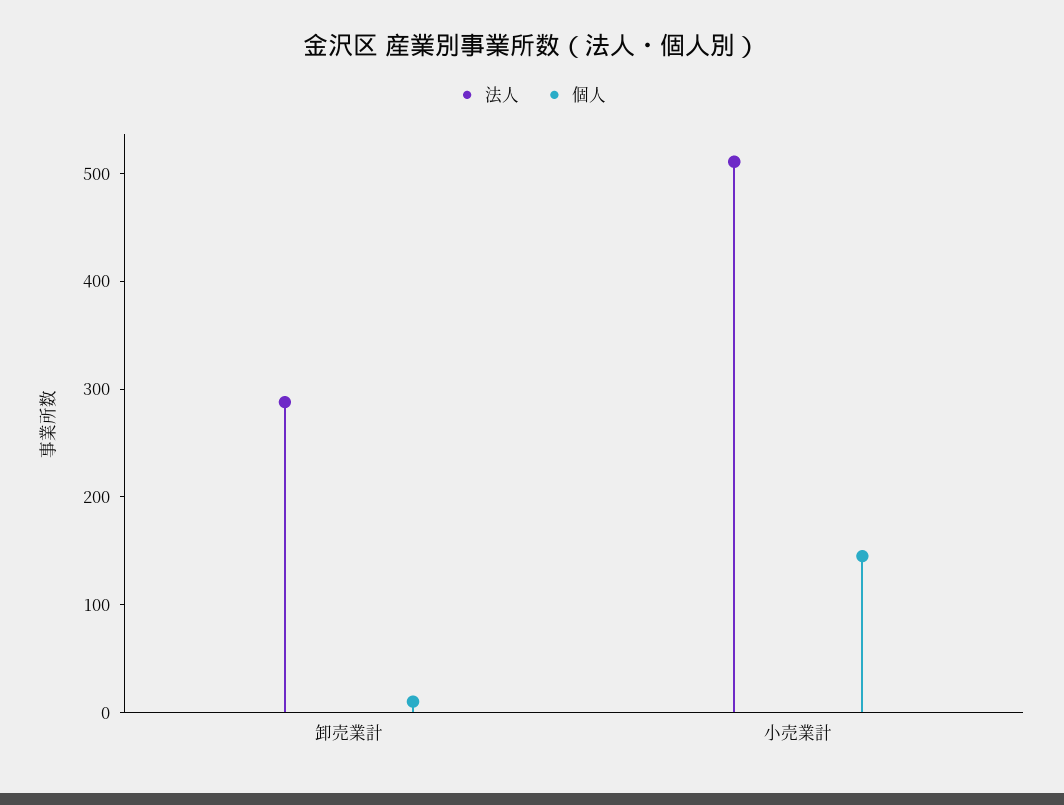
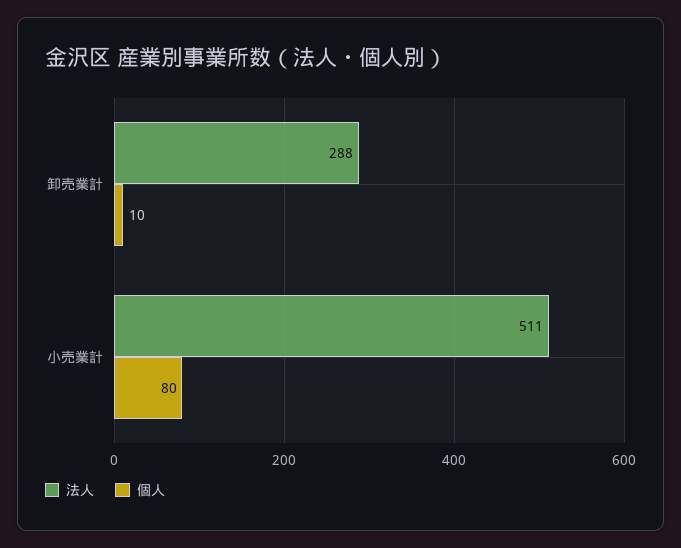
個人, 小売業計: 140 -> 80

